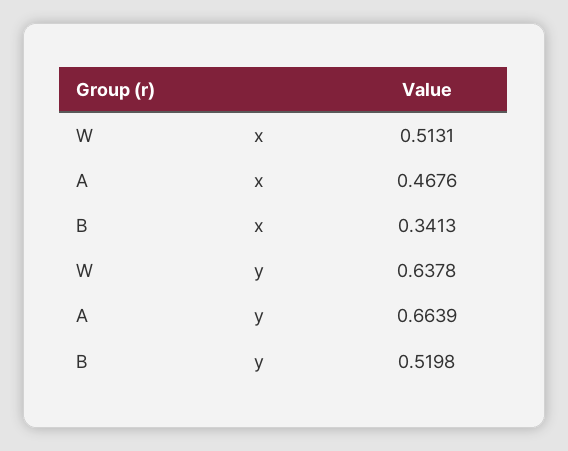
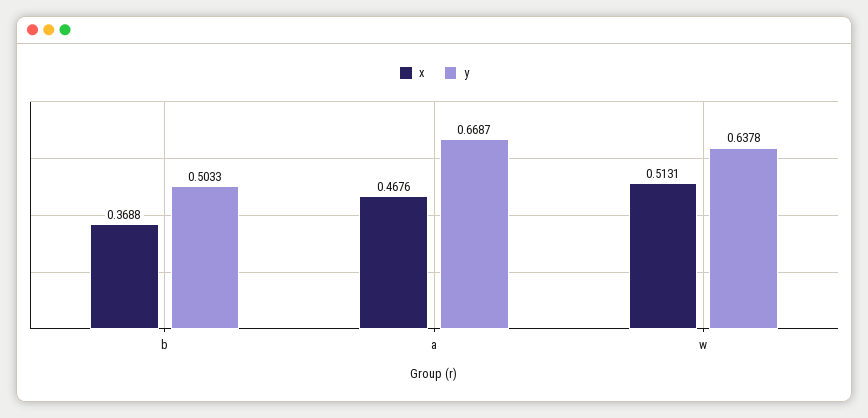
x, B: 0.3413 -> 0.3688
y, A: 0.6639 -> 0.6687
y, B: 0.5198 -> 0.5033

